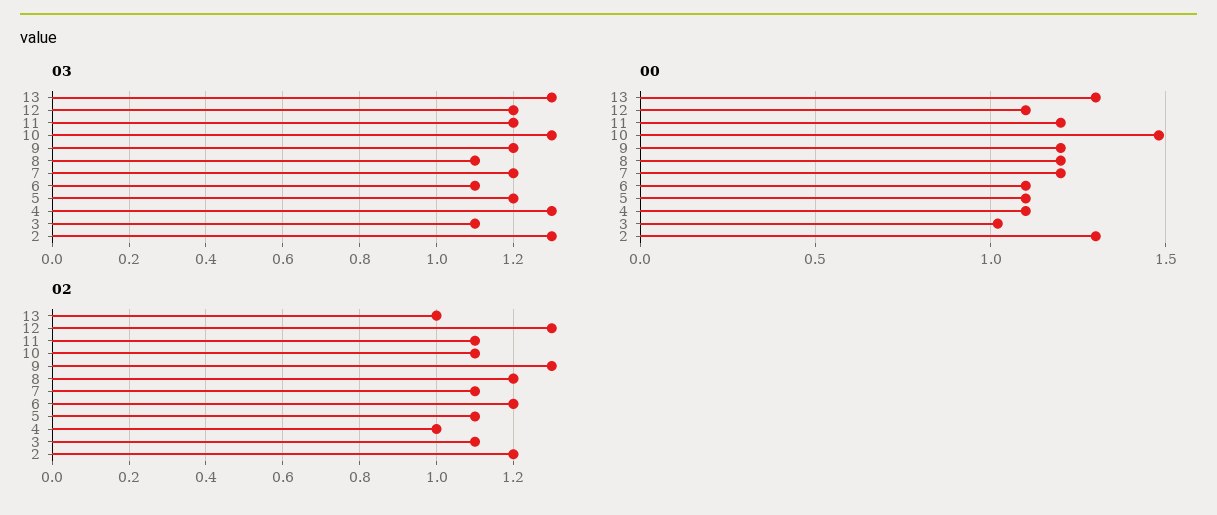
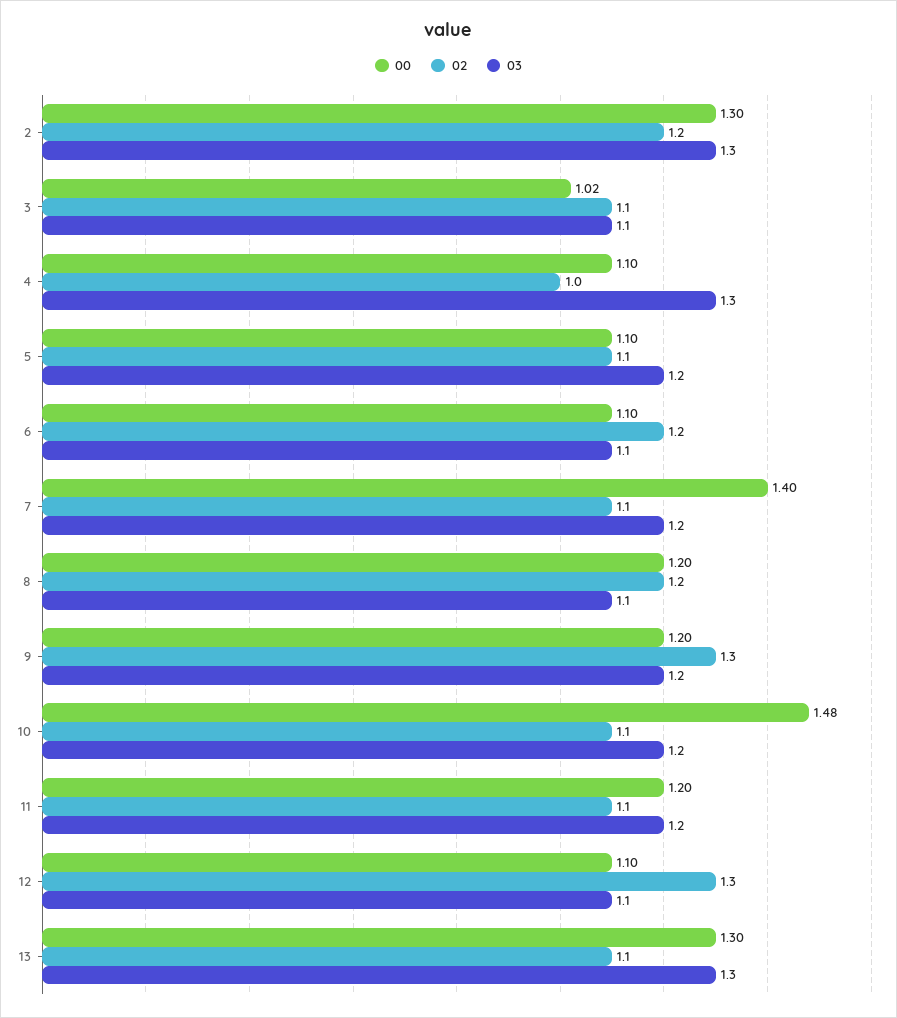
03, 12: 1.2 -> 1.1
03, 10: 1.3 -> 1.2
00, 7: 1.2 -> 1.4
02, 13: 1 -> 1.1

